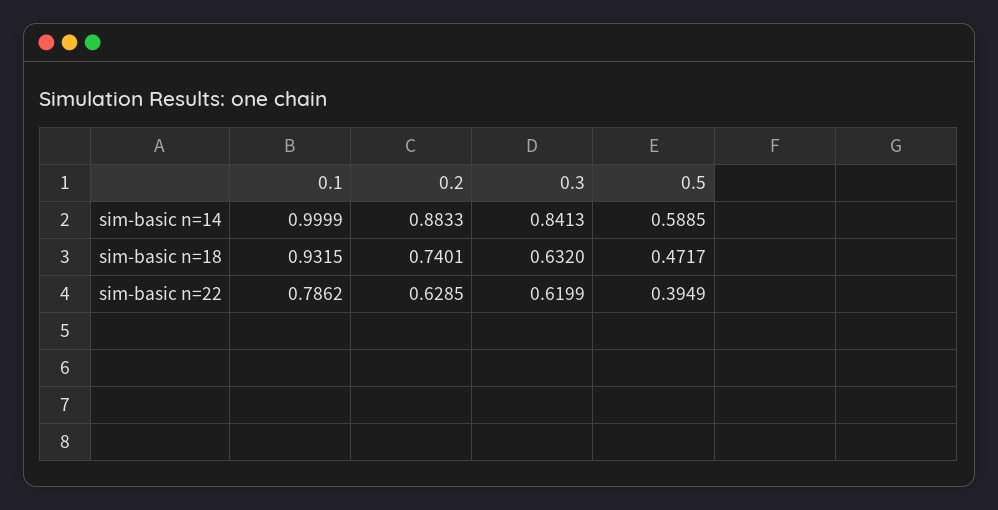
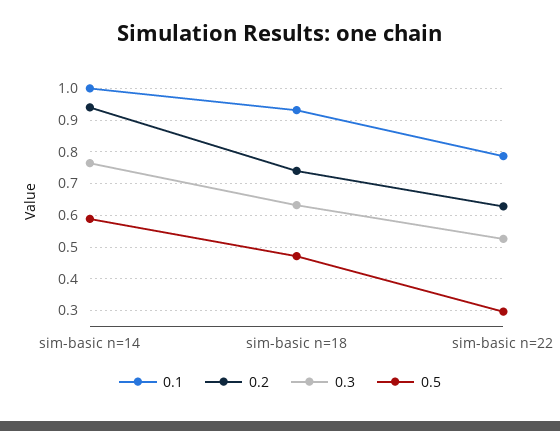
0.2, sim-basic n=14: 0.8833 -> 0.94
0.3, sim-basic n=14: 0.8413 -> 0.76
0.3, sim-basic n=22: 0.6199 -> 0.52
0.5, sim-basic n=22: 0.3949 -> 0.3

